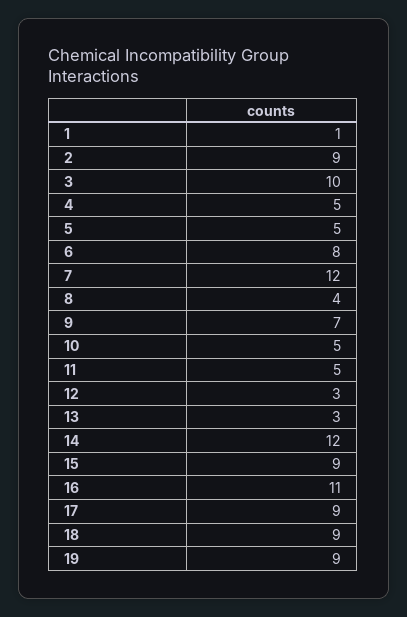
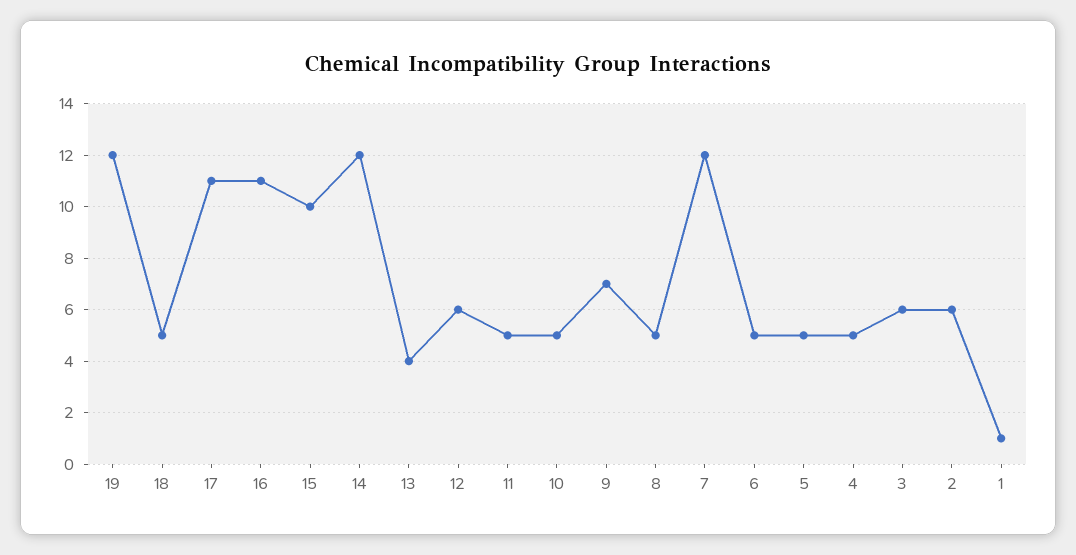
2: 9 -> 6
3: 10 -> 6
6: 8 -> 5
8: 4 -> 5
12: 3 -> 6
13: 3 -> 4
15: 9 -> 10
17: 9 -> 11
18: 9 -> 5
19: 9 -> 12

